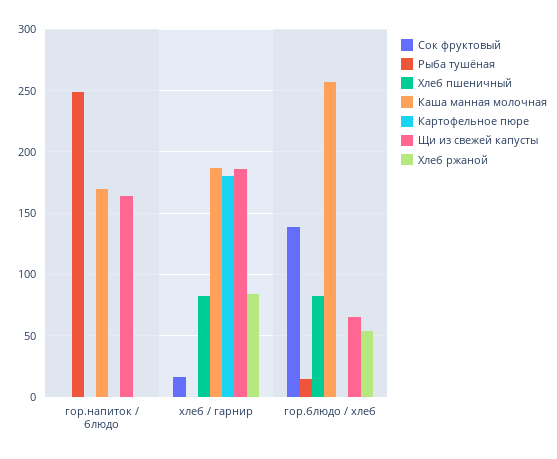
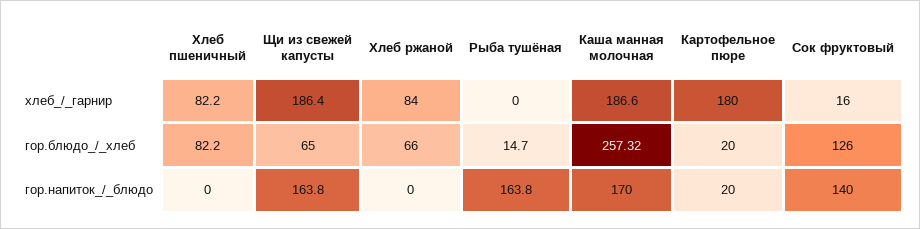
Сок фруктовый, гор.напиток / блюдо: 0 -> 140
Рыба тушёная, гор.напиток / блюдо: 250 -> 163.8
Картофельное пюре, гор.напиток / блюдо: 0 -> 20
Сок фруктовый, гор.блюдо / хлеб: 140 -> 126
Картофельное пюре, гор.блюдо / хлеб: 0 -> 20
Хлеб ржаной, гор.блюдо / хлеб: 55 -> 66

